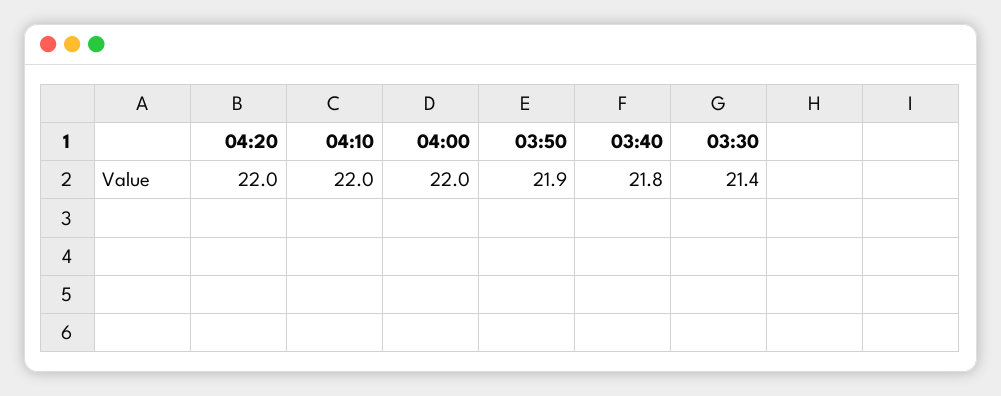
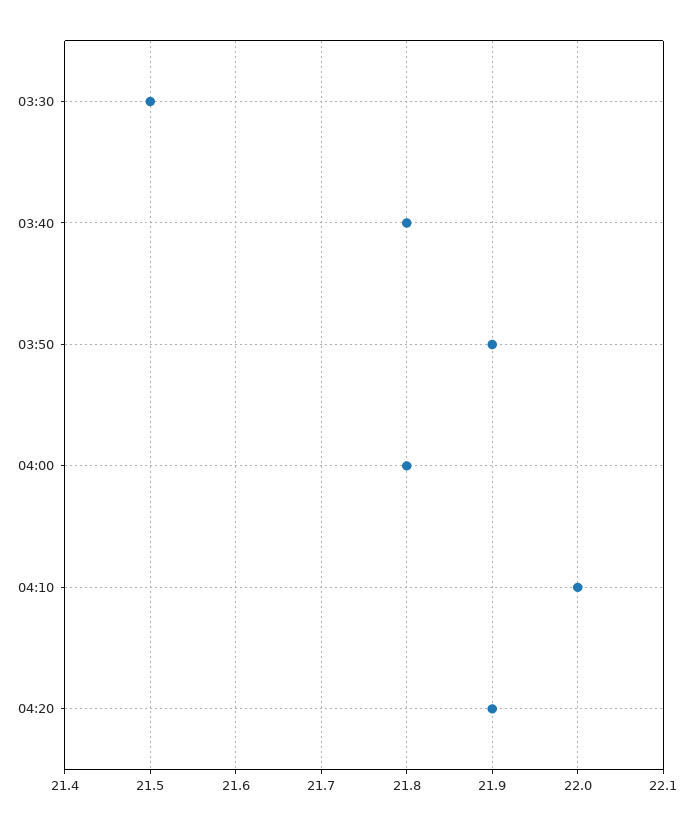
04:20: 22 -> 21.9
04:00: 22 -> 21.8
03:30: 21.4 -> 21.5

